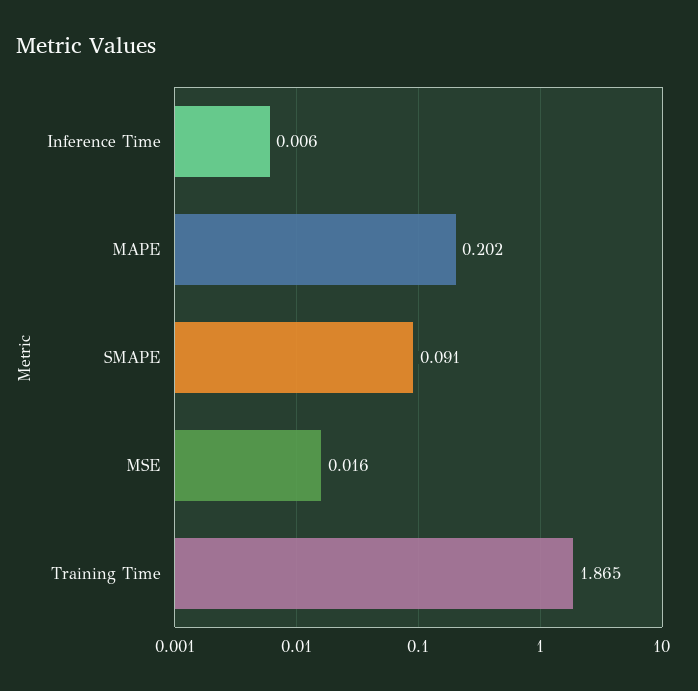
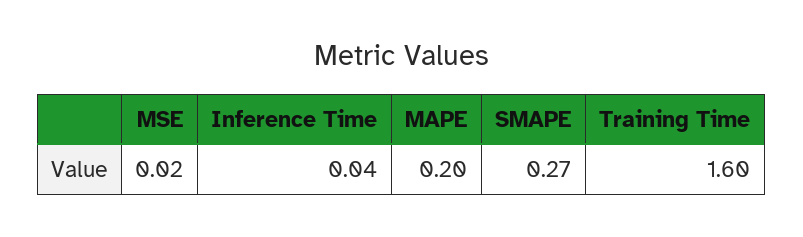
Inference Time: 0.006 -> 0.04
SMAPE: 0.091 -> 0.27
Training Time: 1.865 -> 1.6

